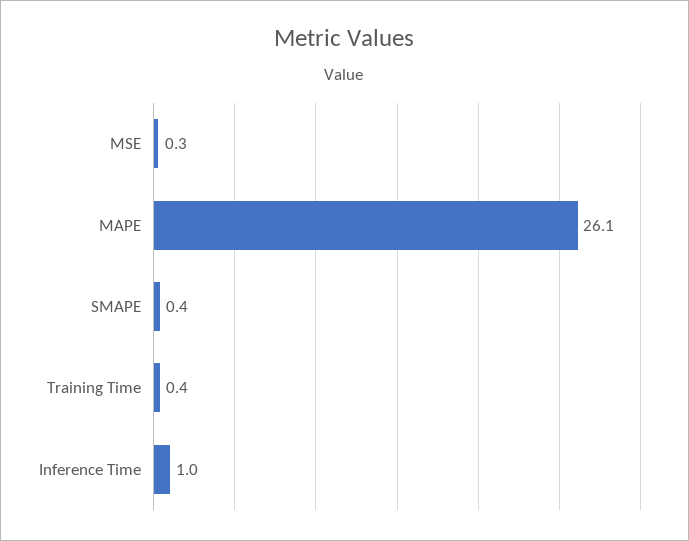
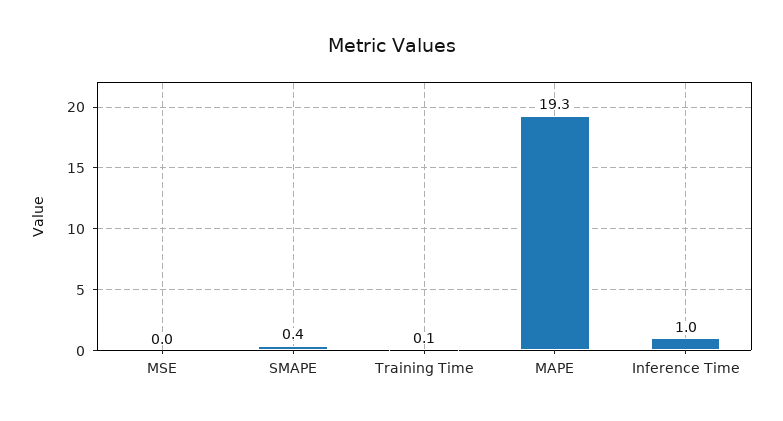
MSE: 0.3 -> 0
MAPE: 26.1 -> 19.3
Training Time: 0.4 -> 0.1

